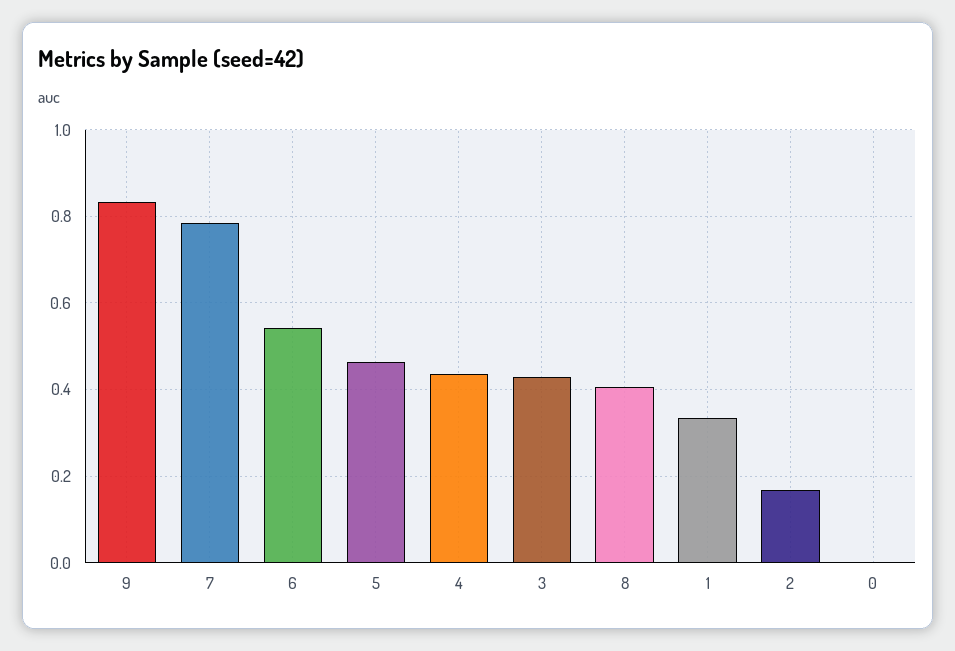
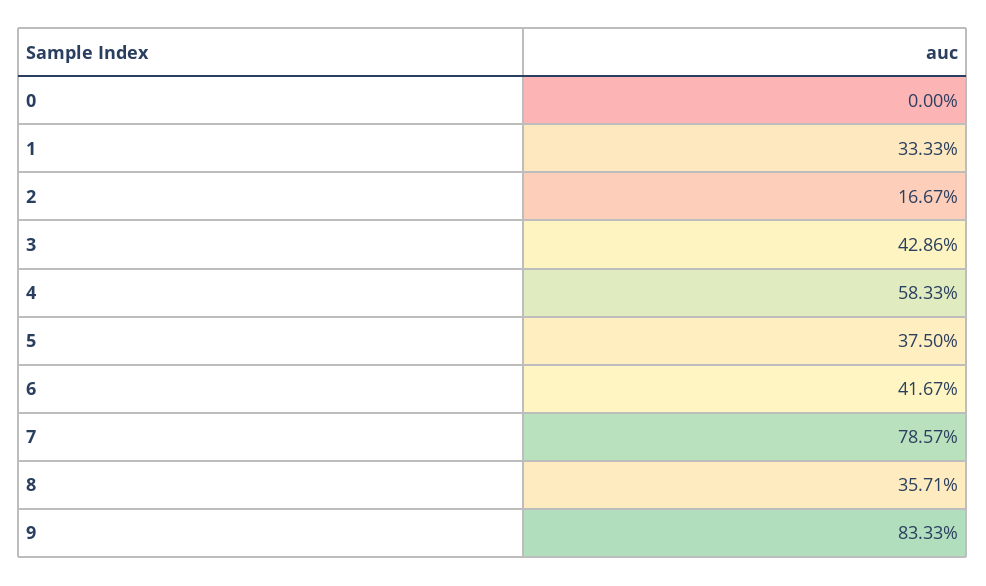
6: 0.54 -> 0.4167
5: 0.46 -> 0.375
4: 0.44 -> 0.5833
8: 0.4 -> 0.3571

